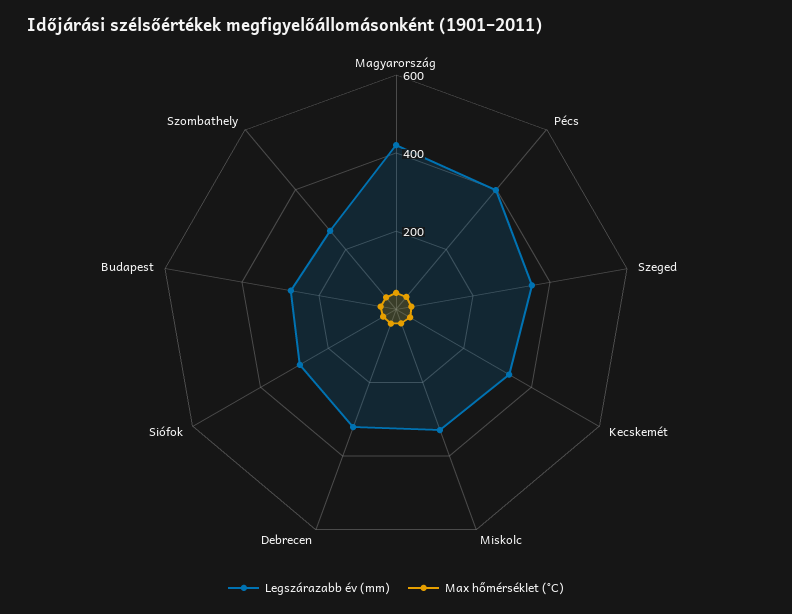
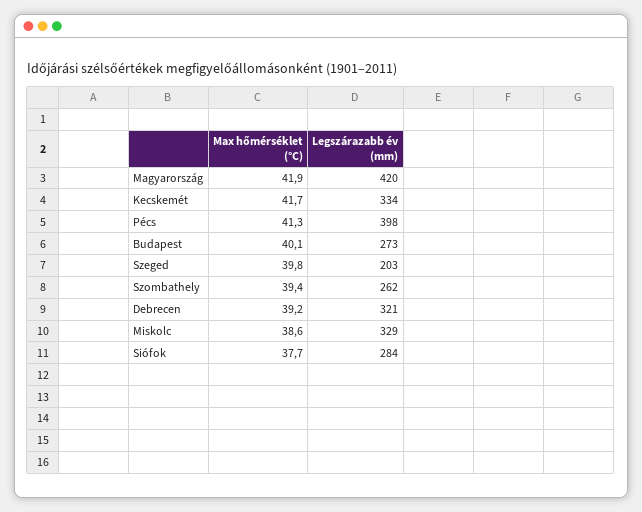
Legszárazabb év (mm), Szeged: 350 -> 203

